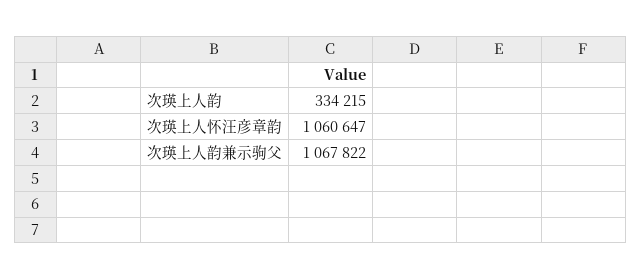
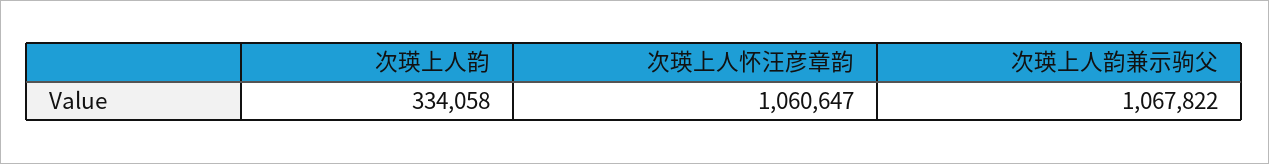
次瑛上人韵: 334215 -> 334058

